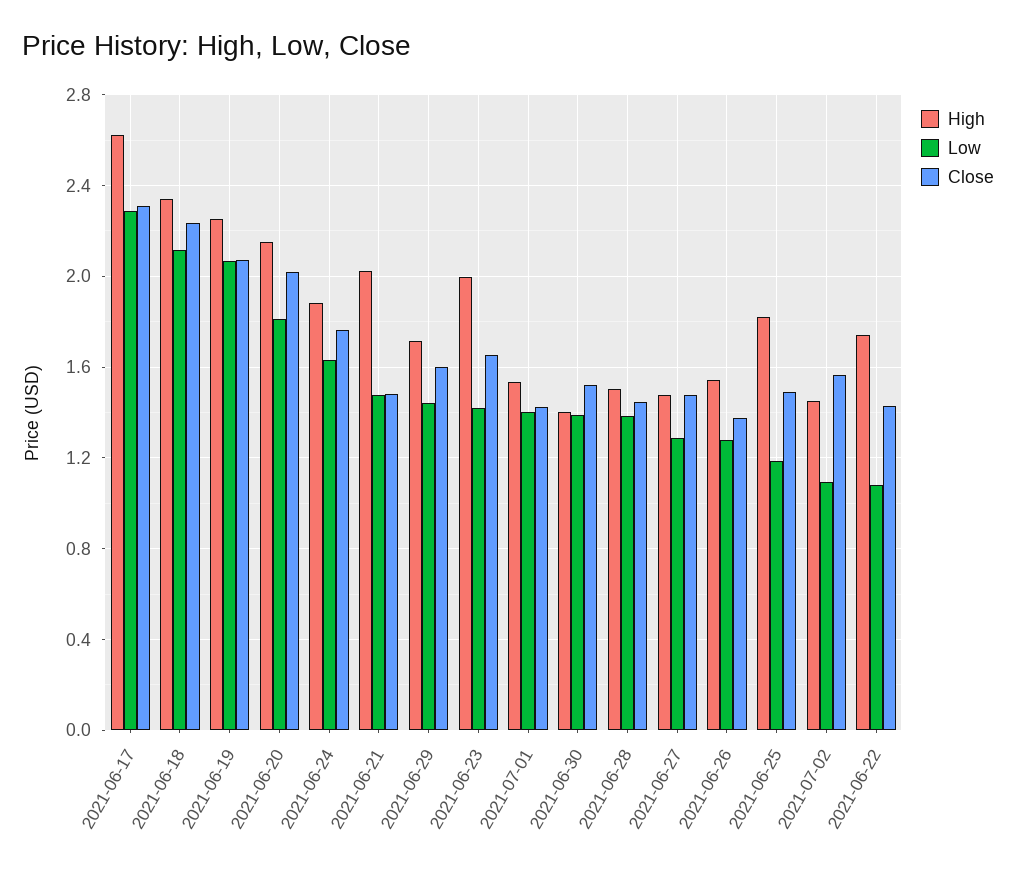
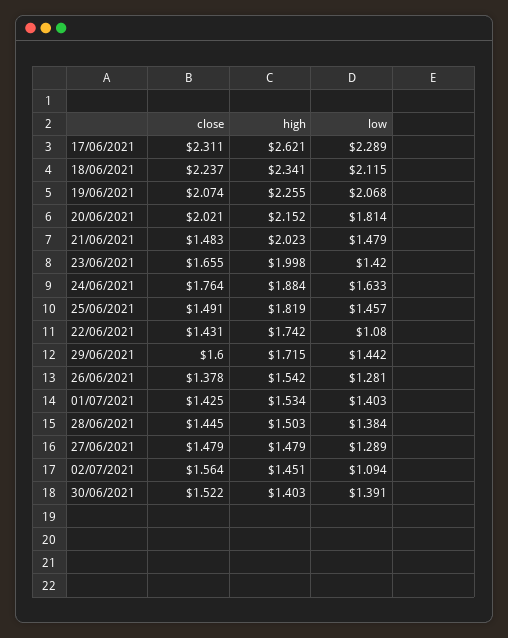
Low, 2021-06-25: 1.2 -> 1.457

